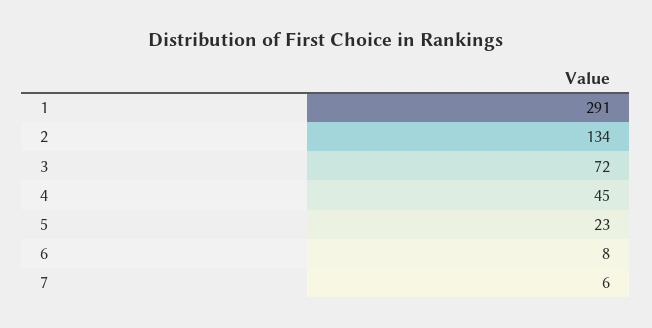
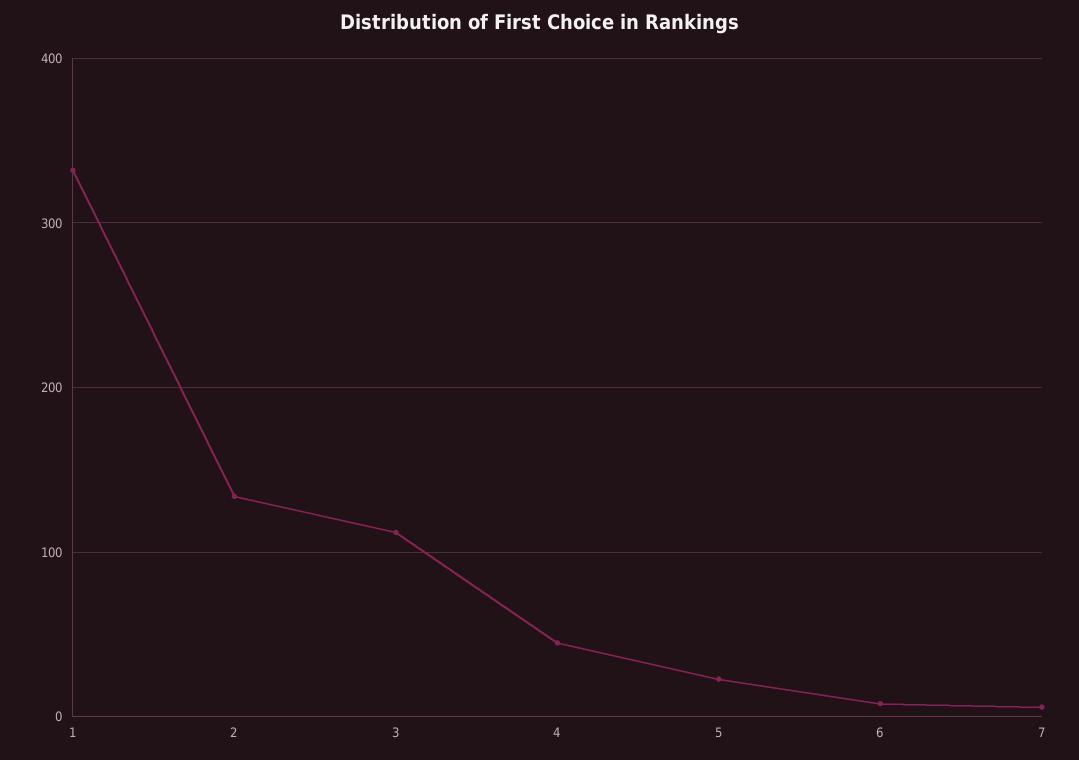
1: 291 -> 330
3: 72 -> 110

